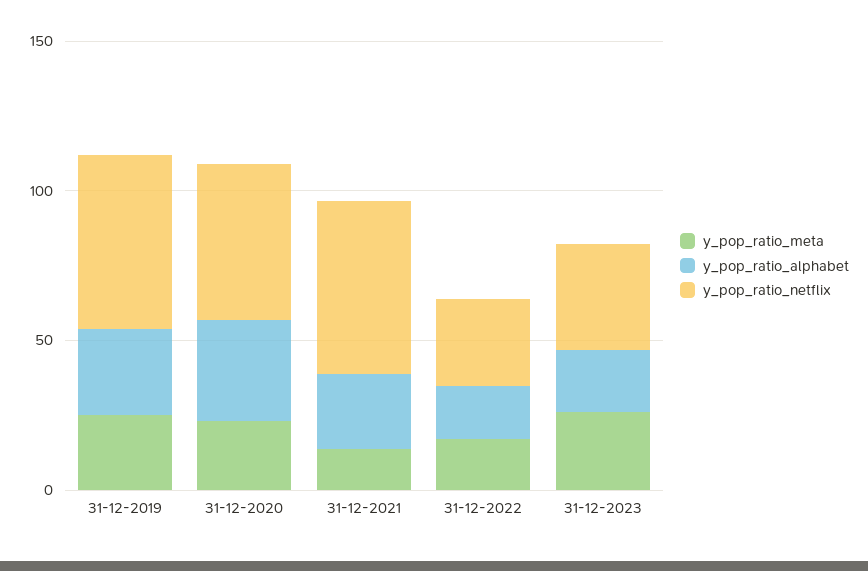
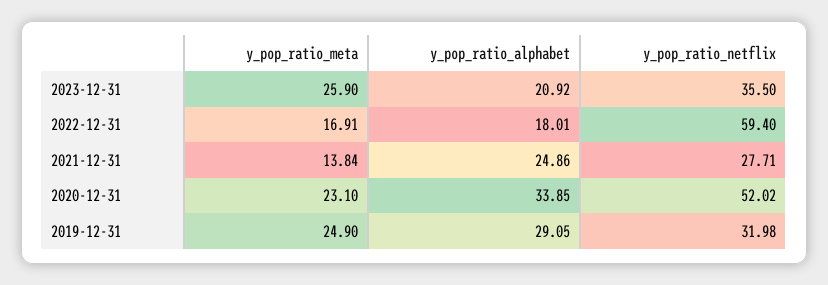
y_pop_ratio_netflix, 31-12-2019: 60 -> 31.98
y_pop_ratio_netflix, 31-12-2021: 60 -> 27.71
y_pop_ratio_netflix, 31-12-2022: 30 -> 59.4

